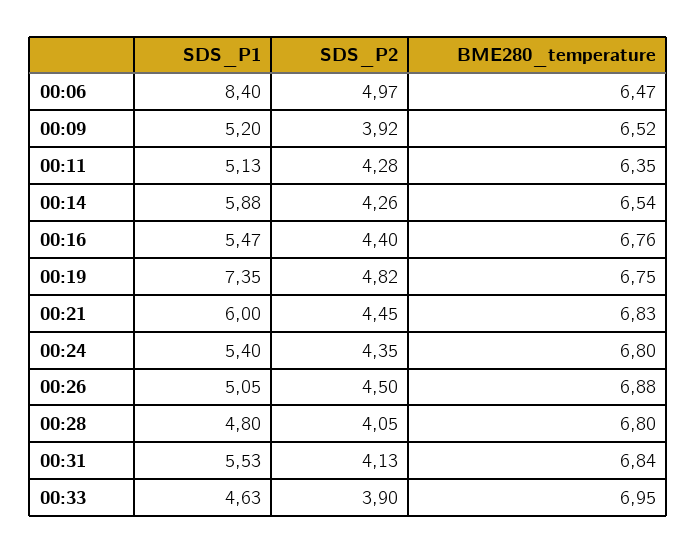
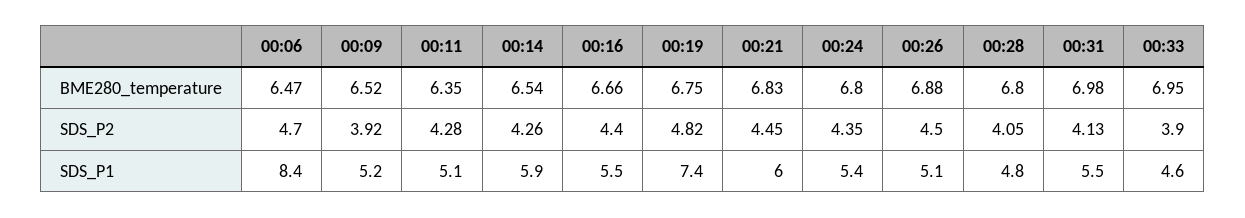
SDS_P2, 00:06: 4.97 -> 4.7
BME280_temperature, 00:16: 6.76 -> 6.66
BME280_temperature, 00:31: 6.84 -> 6.98

